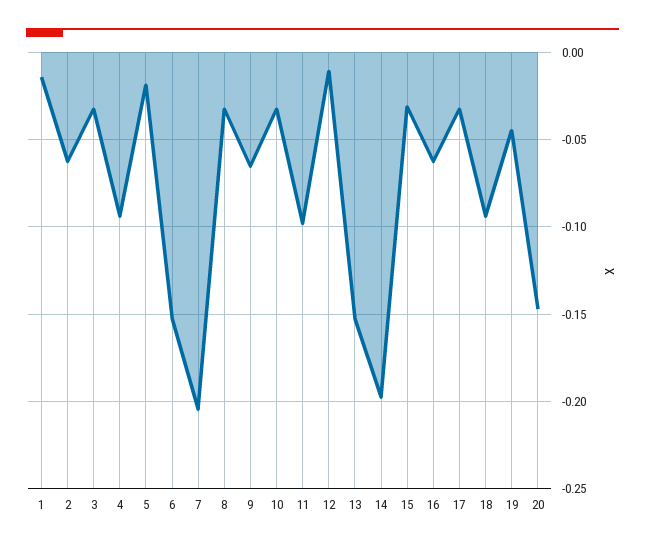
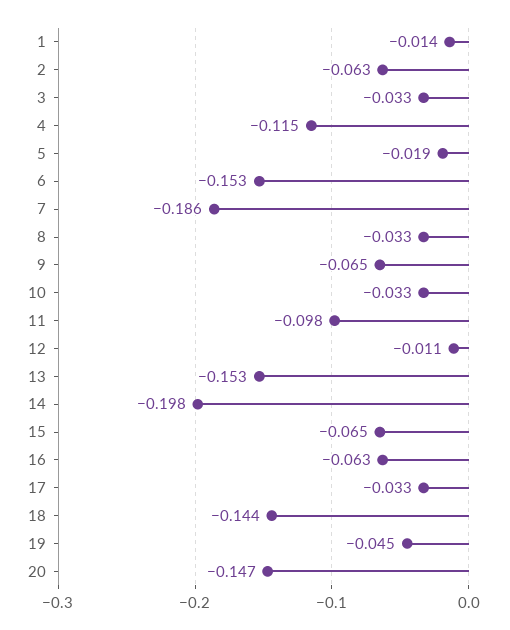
4: -0.095 -> -0.115
7: -0.205 -> -0.186
15: -0.03 -> -0.065
18: -0.095 -> -0.144

